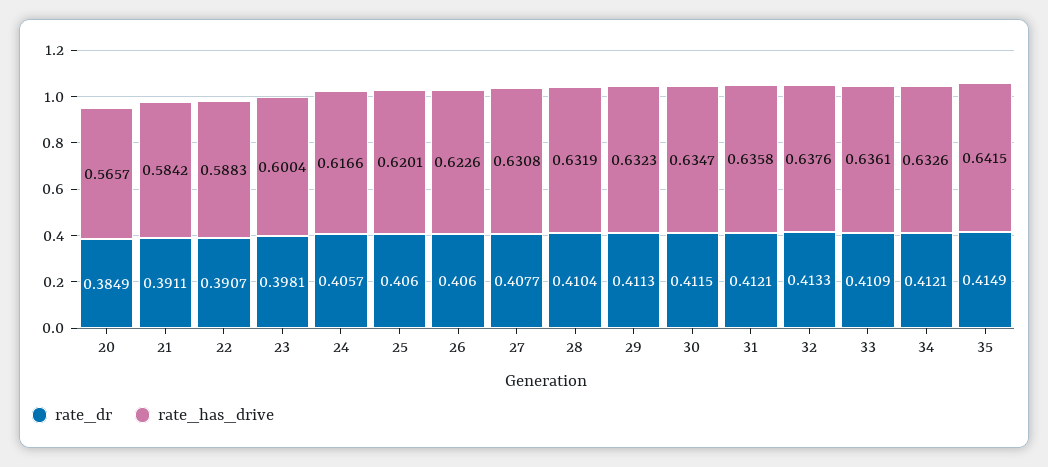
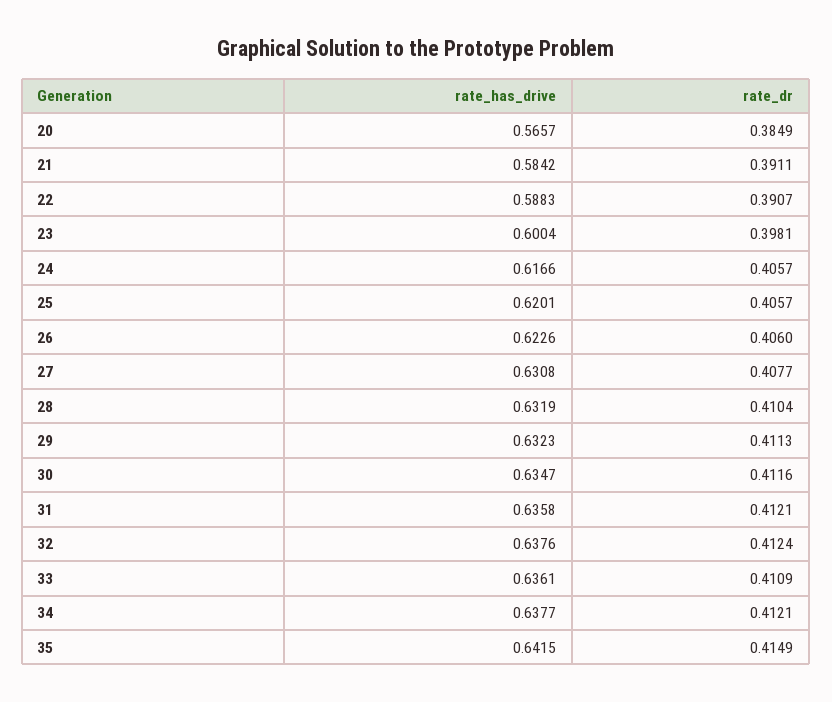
rate_dr, 25: 0.406 -> 0.4057
rate_dr, 30: 0.4115 -> 0.4116
rate_dr, 32: 0.4133 -> 0.4124
rate_has_drive, 34: 0.6326 -> 0.6377

